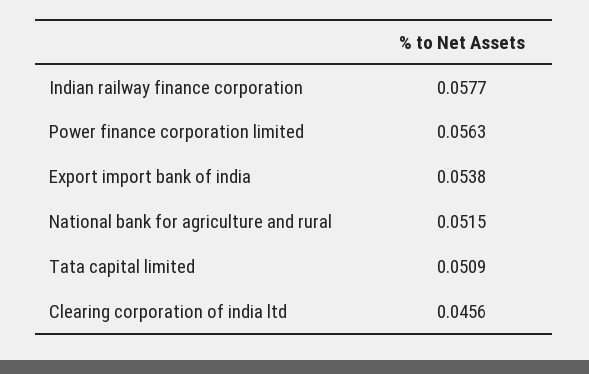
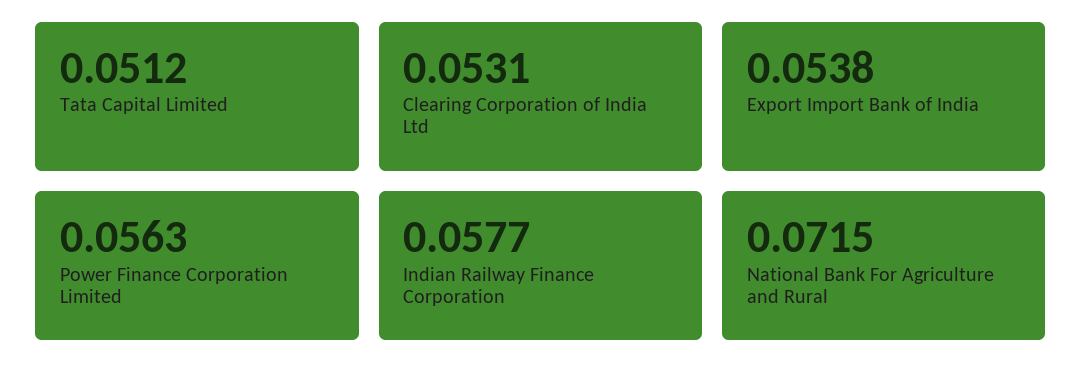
National bank for agriculture and rural: 0.0515 -> 0.0715
Tata capital limited: 0.0509 -> 0.0512
Clearing corporation of india ltd: 0.0456 -> 0.0531

